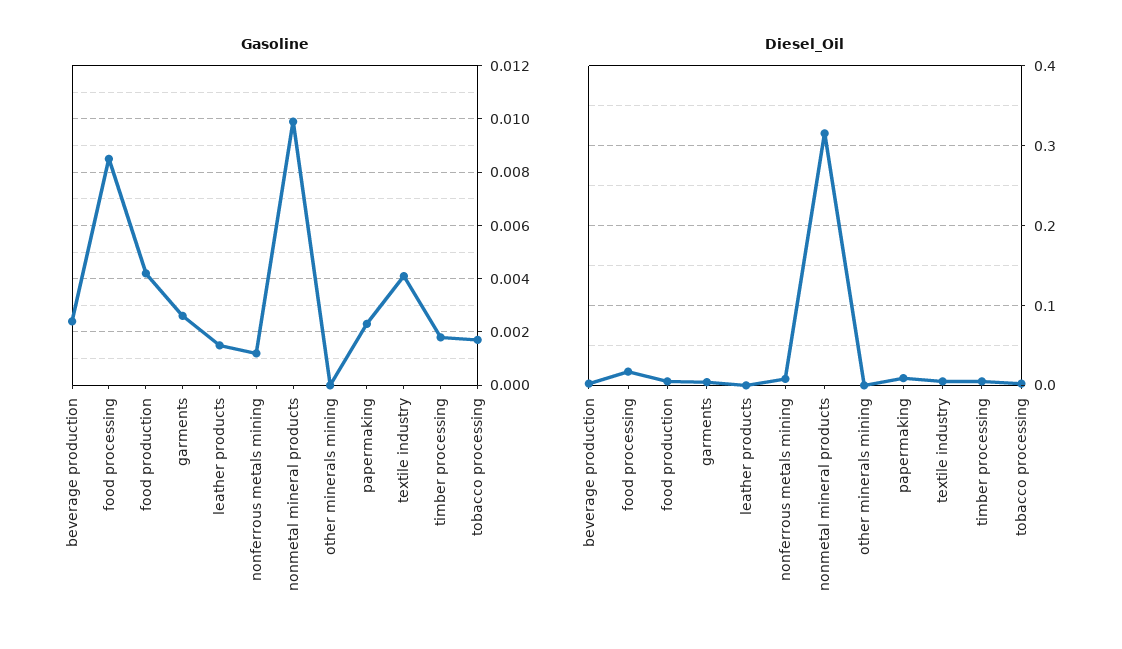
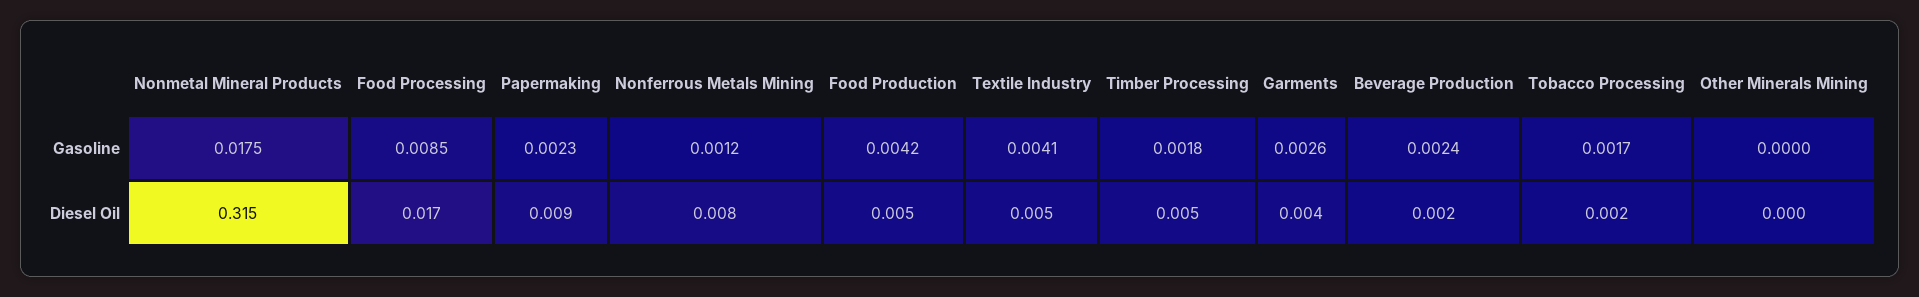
Gasoline, leather products: 0.0015 -> none
Gasoline, nonmetal mineral products: 0.01 -> 0.0175
Diesel_Oil, leather products: 0 -> none

